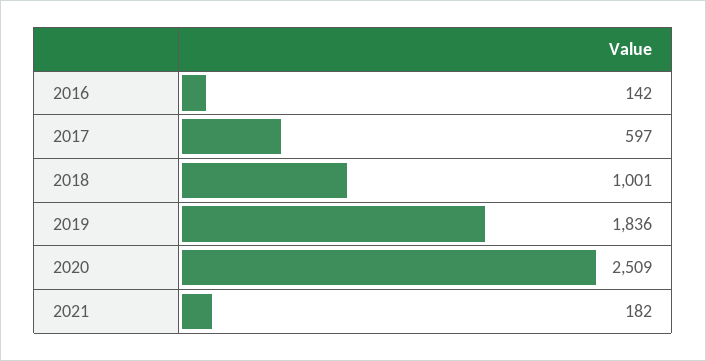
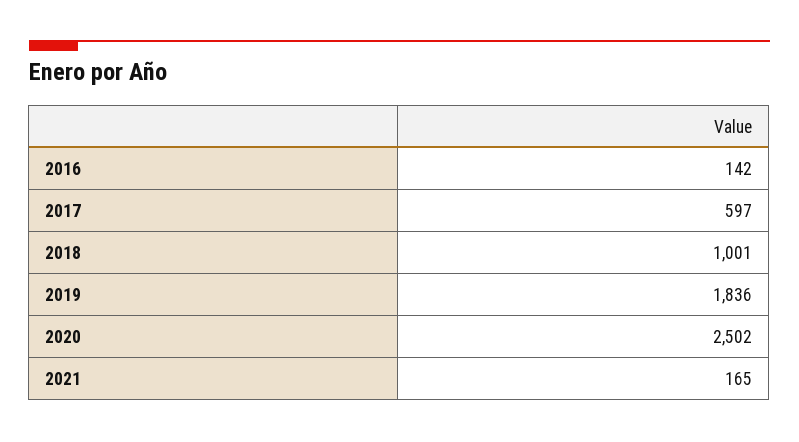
2020: 2509 -> 2502
2021: 182 -> 165

